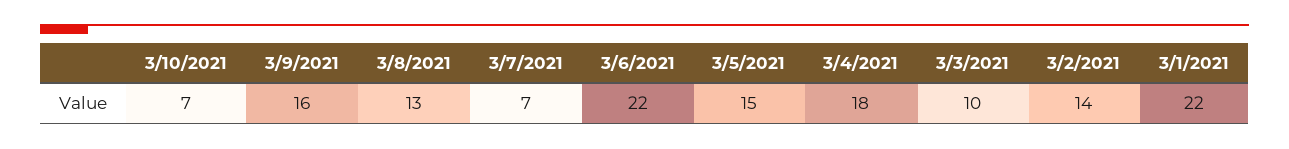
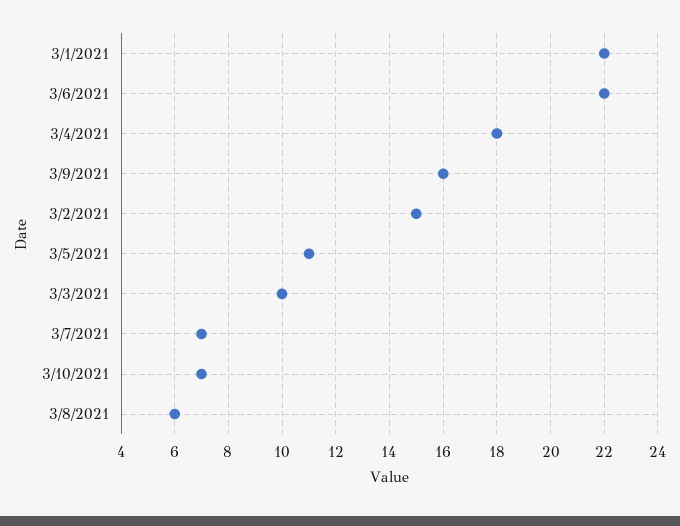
3/8/2021: 13 -> 6
3/5/2021: 15 -> 11
3/2/2021: 14 -> 15

